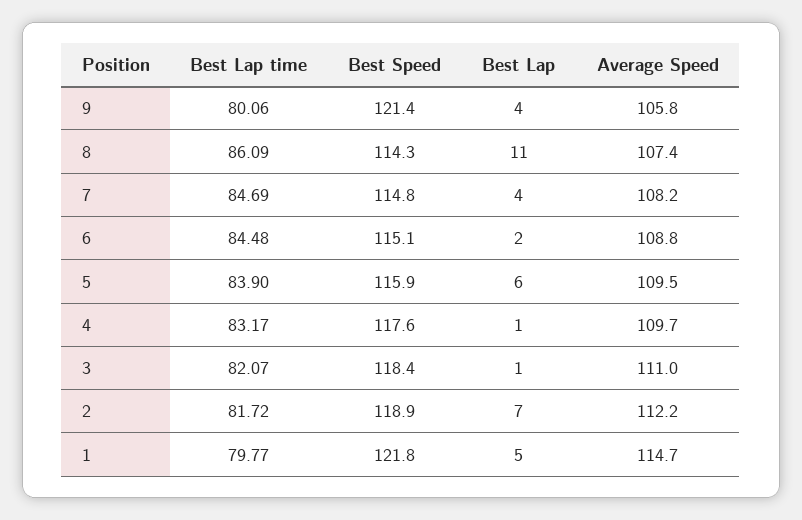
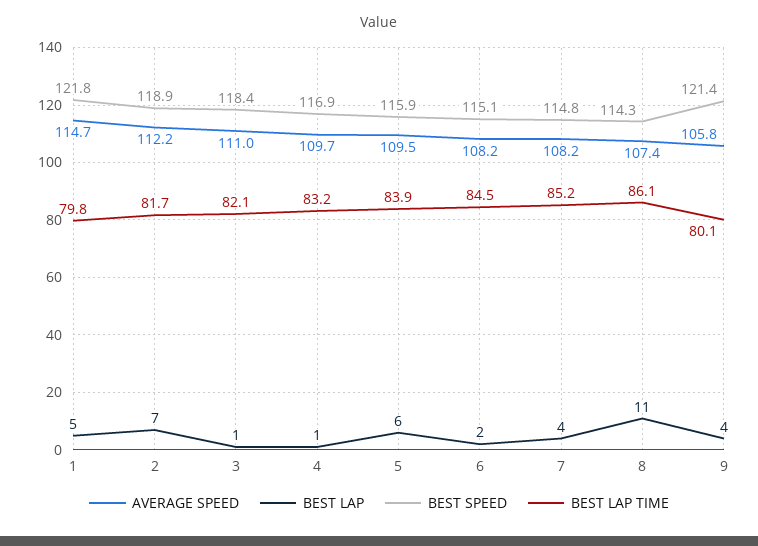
Best Lap time, 7: 84.69 -> 85.2
Average Speed, 6: 108.8 -> 108.2
Best Speed, 4: 117.6 -> 116.9

